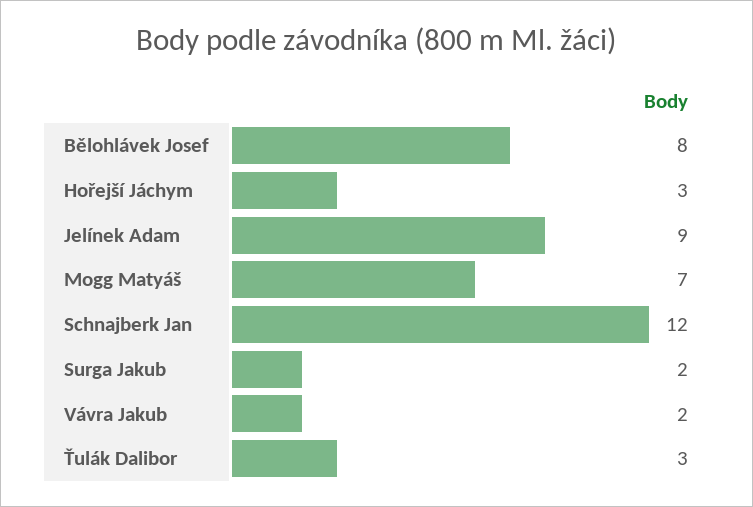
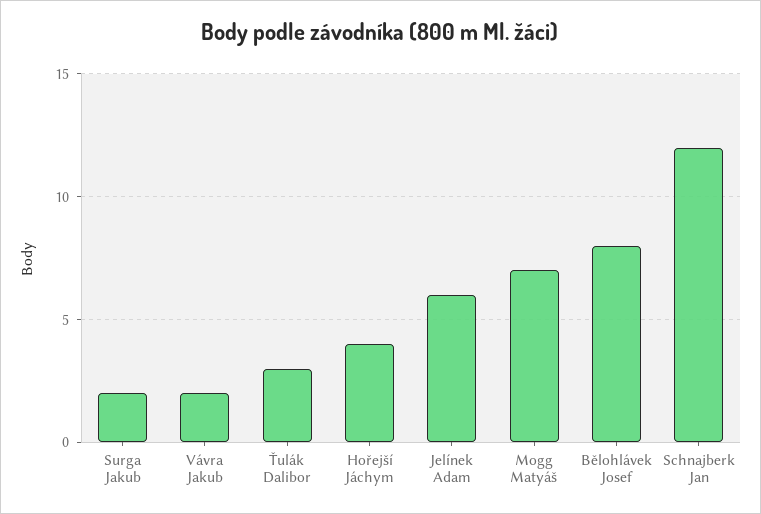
Hořejší Jáchym: 3 -> 4
Jelínek Adam: 9 -> 6

